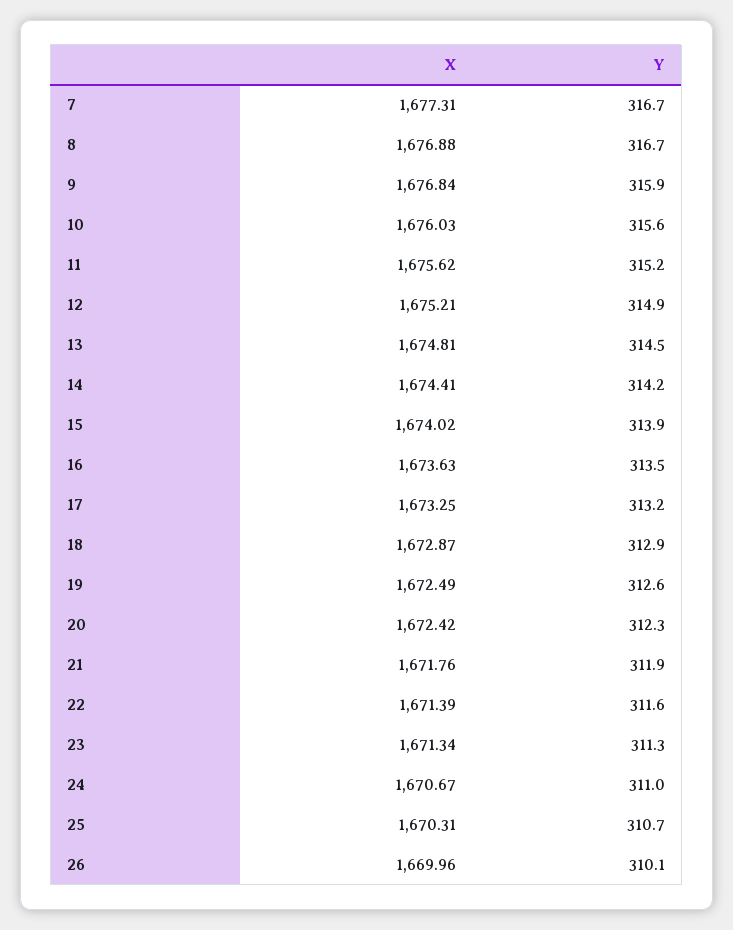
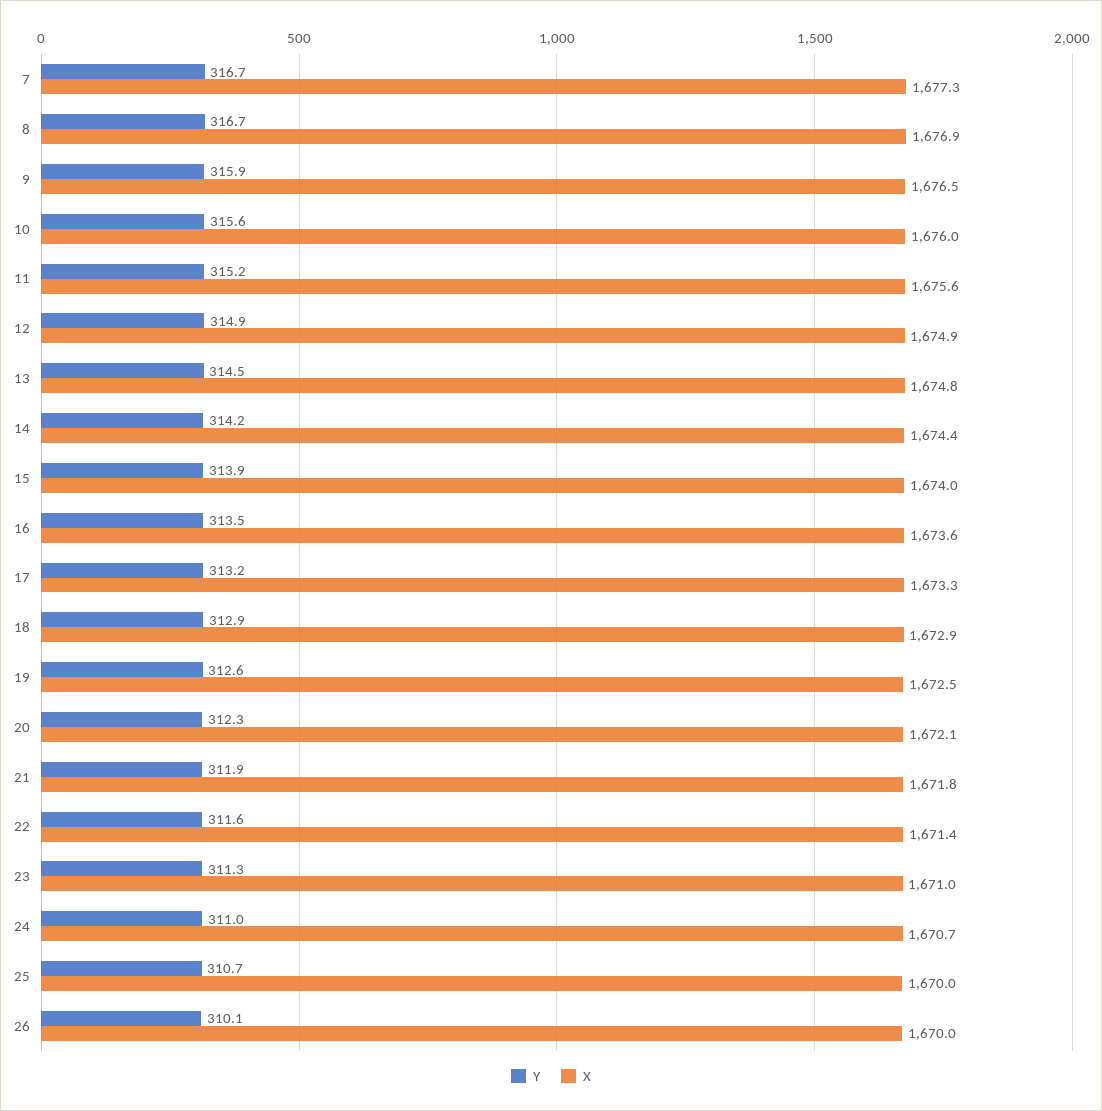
X, 9: 1676.84 -> 1676.5
X, 12: 1675.21 -> 1674.9
X, 20: 1672.42 -> 1672.1
X, 23: 1671.34 -> 1671
X, 25: 1670.31 -> 1670

